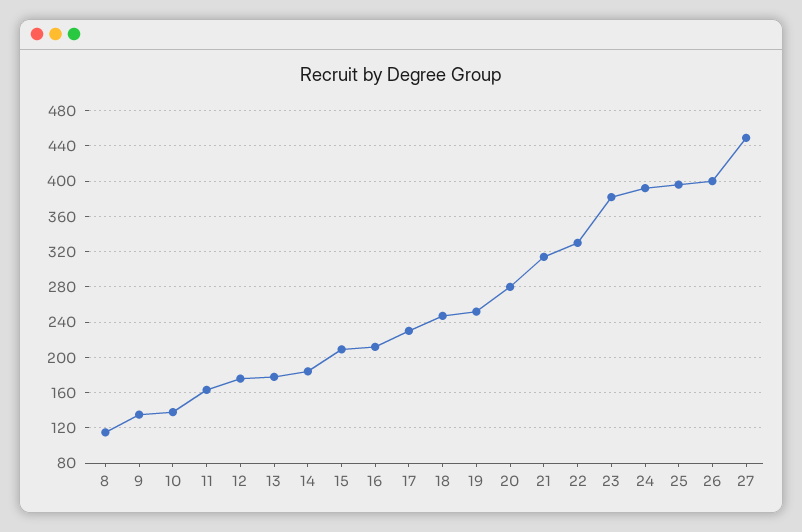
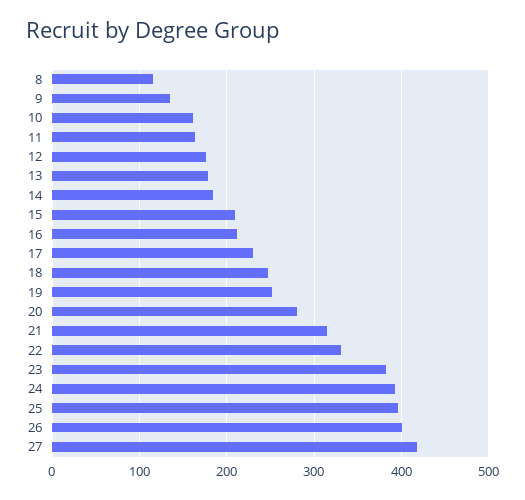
10: 140 -> 160
27: 450 -> 420

